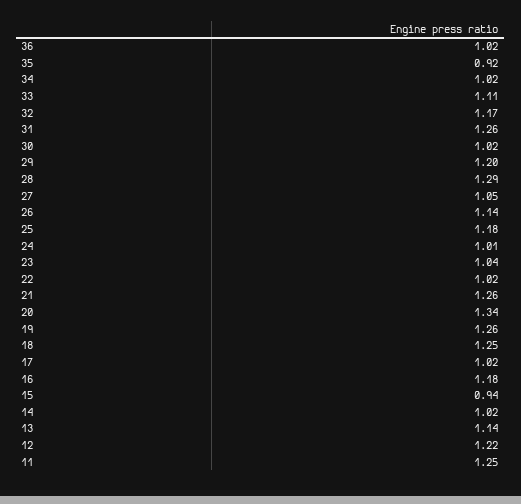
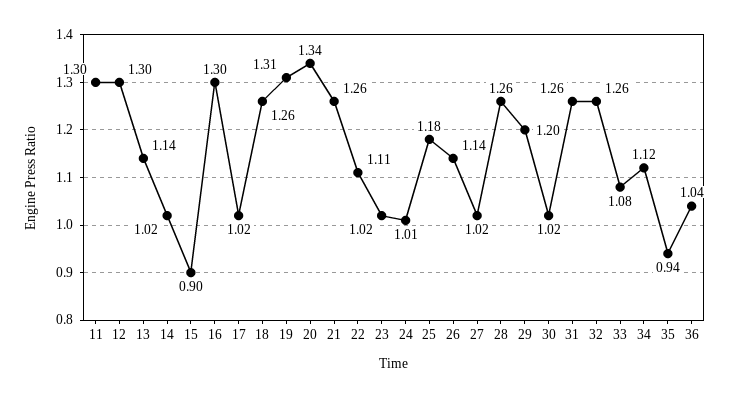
36: 1.02 -> 1.04
35: 0.92 -> 0.94
34: 1.02 -> 1.12
33: 1.11 -> 1.08
32: 1.17 -> 1.26
28: 1.29 -> 1.26
27: 1.05 -> 1.02
23: 1.04 -> 1.02
22: 1.02 -> 1.11
19: 1.26 -> 1.31
18: 1.25 -> 1.26
16: 1.18 -> 1.3
15: 0.94 -> 0.9
12: 1.22 -> 1.3
11: 1.25 -> 1.3

